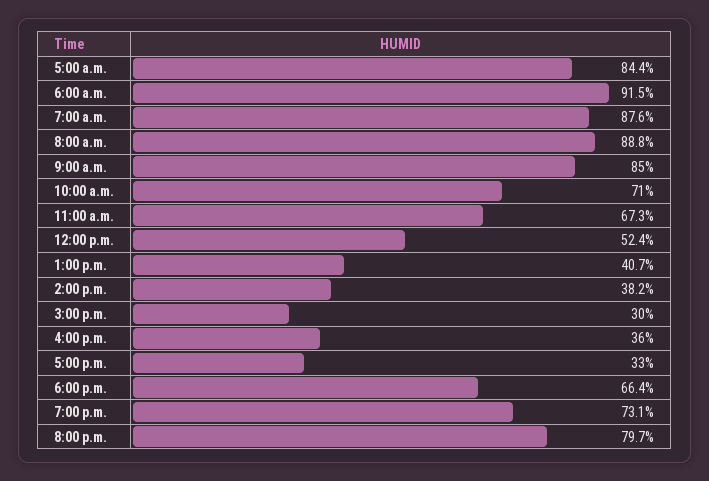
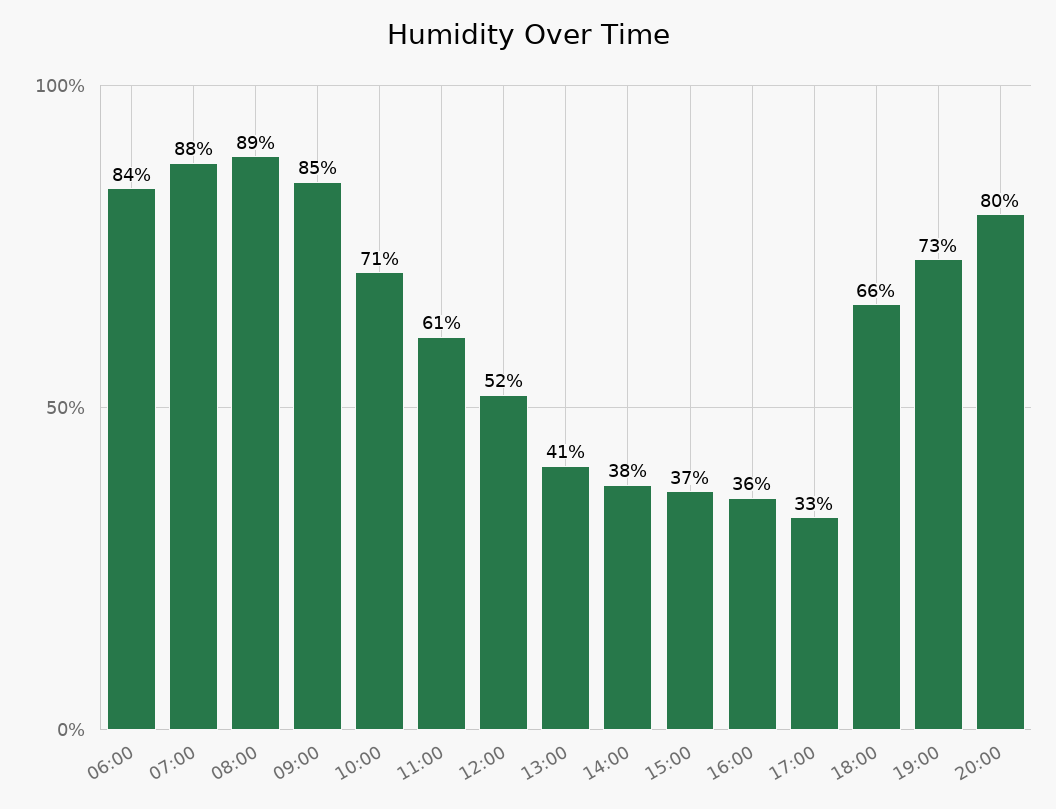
5:00 a.m.: 84.4 -> none
6:00 a.m.: 91.5 -> 84
11:00 a.m.: 67.3 -> 61
3:00 p.m.: 30 -> 37

